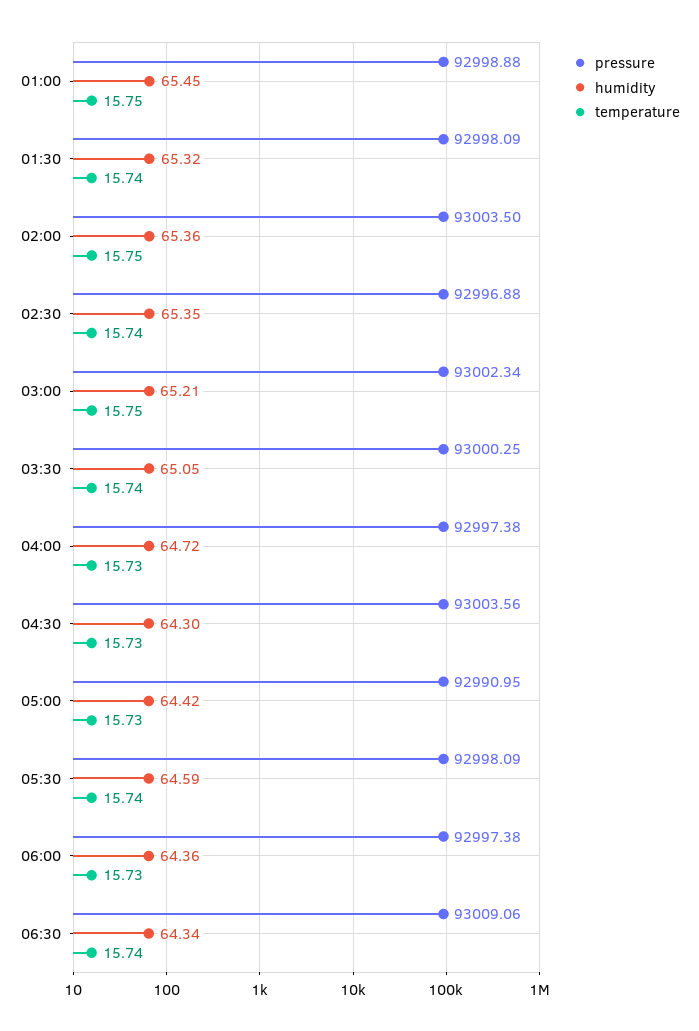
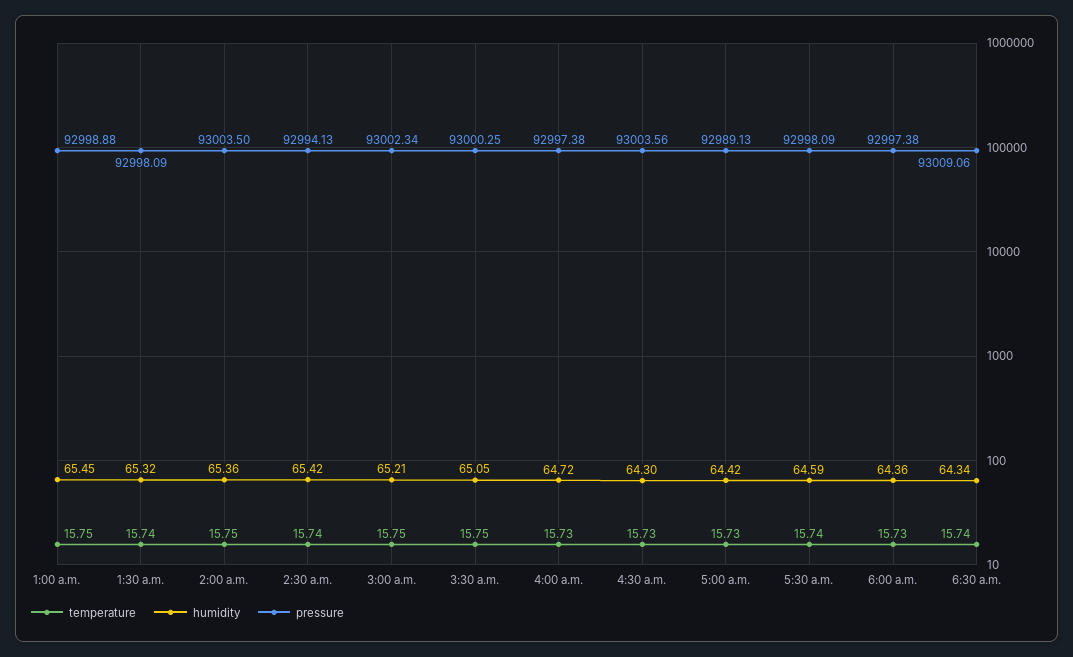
pressure, 02:30: 92996.88 -> 92994.13
humidity, 02:30: 65.35 -> 65.42
temperature, 03:30: 15.74 -> 15.75
pressure, 05:00: 92990.95 -> 92989.13

